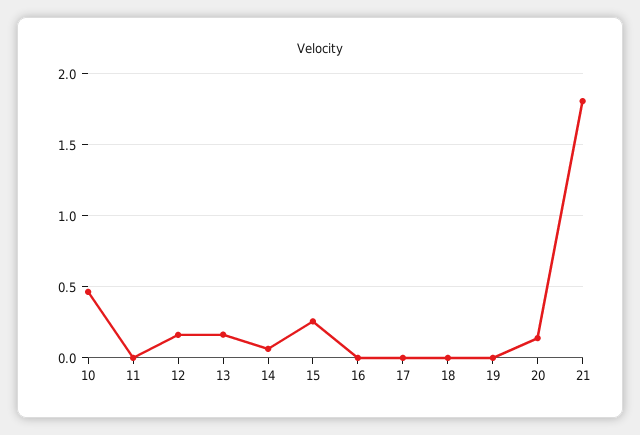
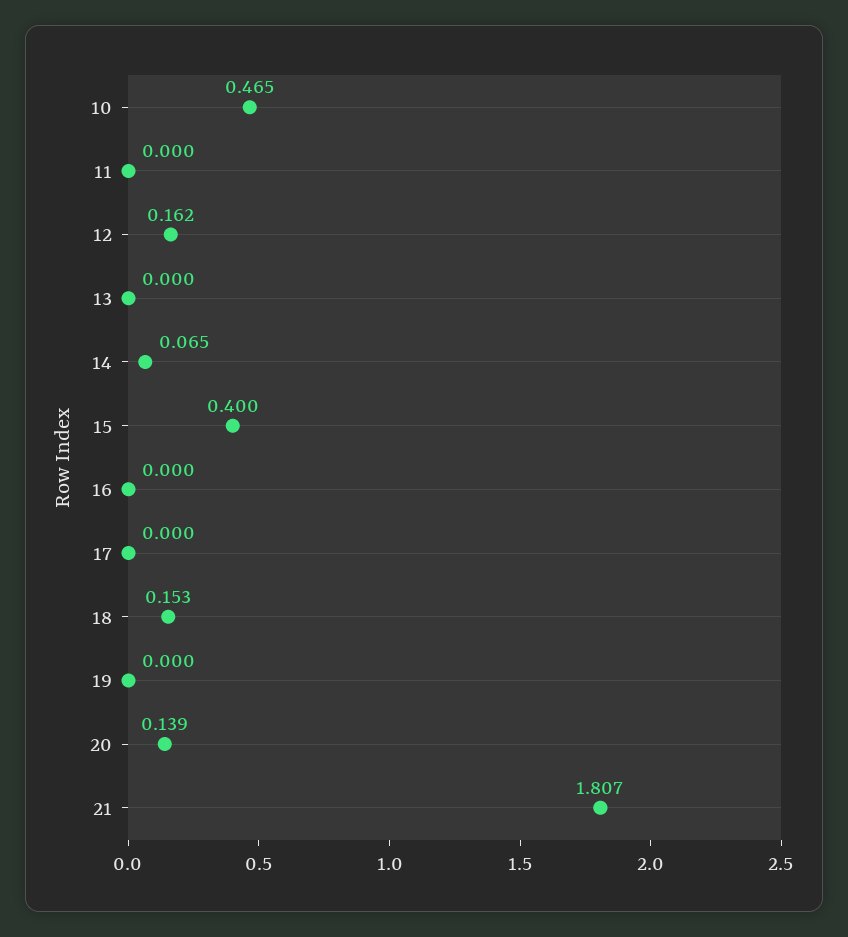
13: 0.15 -> 0
15: 0.25 -> 0.4
18: 0 -> 0.153

